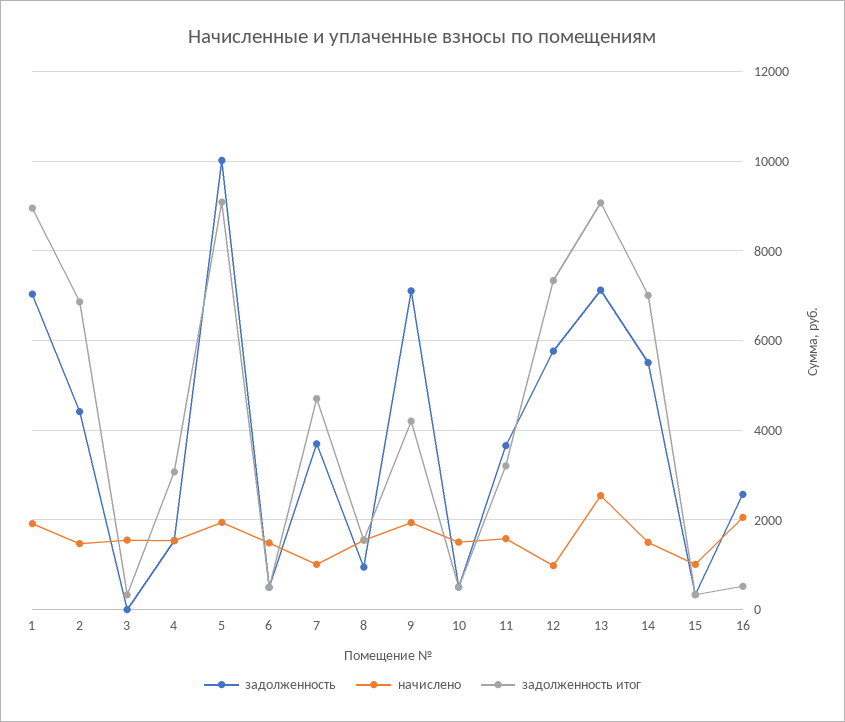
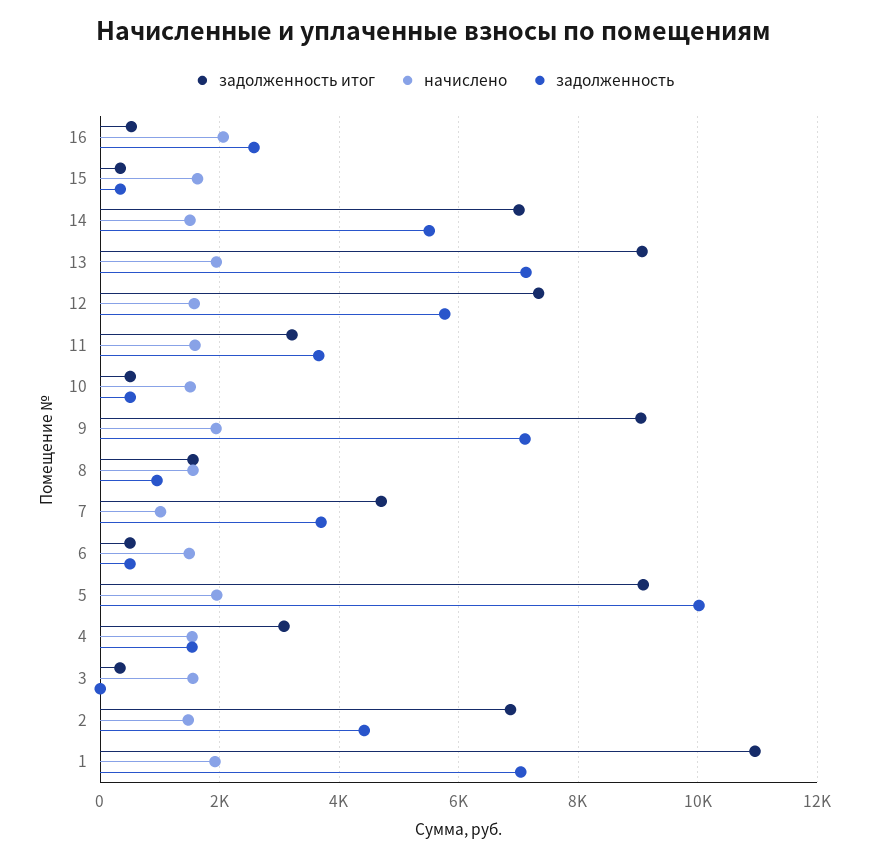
задолженность итог, 1: 9000 -> 11000
задолженность итог, 9: 4200 -> 9000
начислено, 12: 1000 -> 1600
начислено, 13: 2600 -> 2000
начислено, 15: 1000 -> 1600

